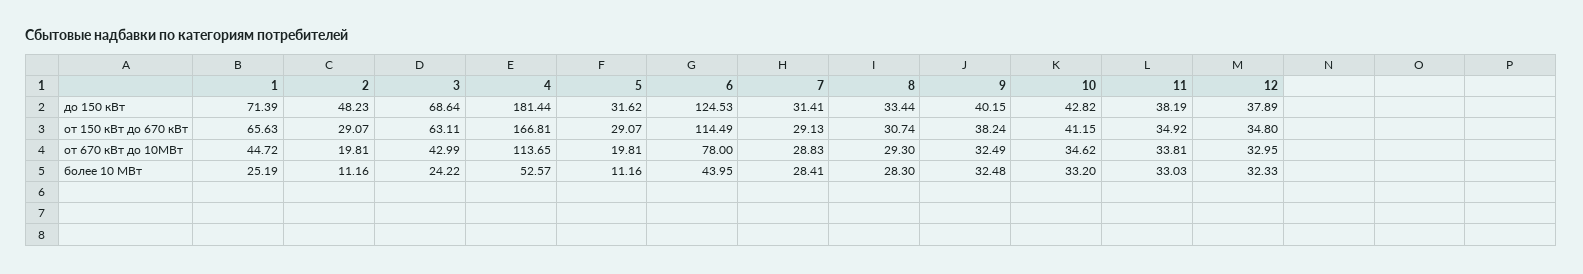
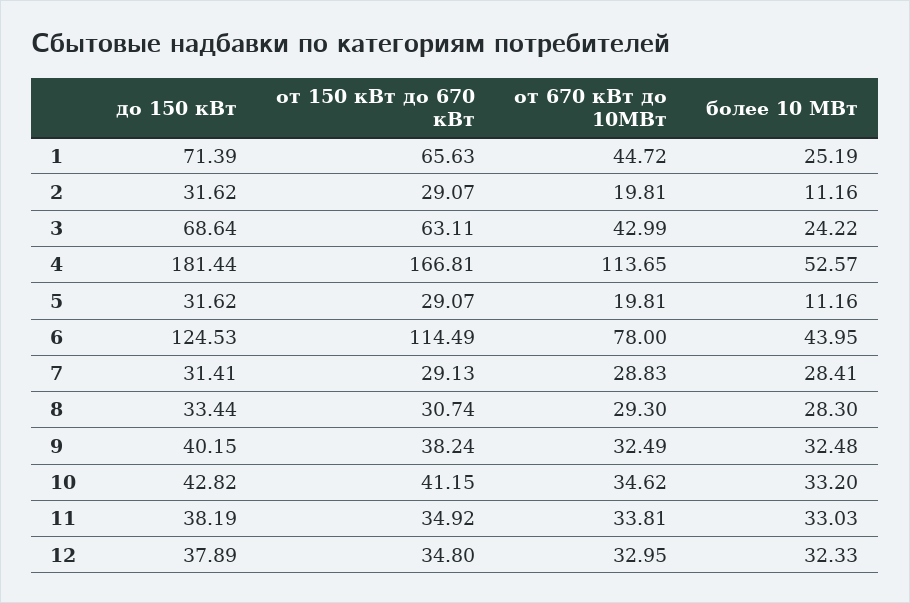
2, до 150 кВт: 48.23 -> 31.62

